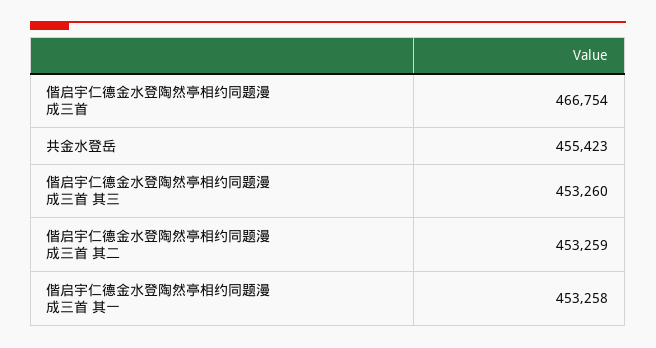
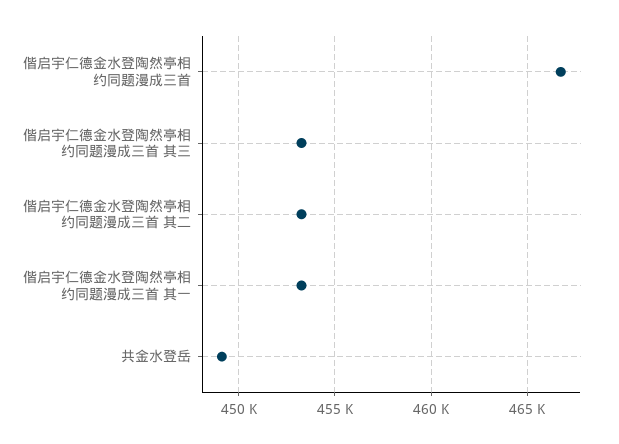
共金水登岳: 455423 -> 449000

